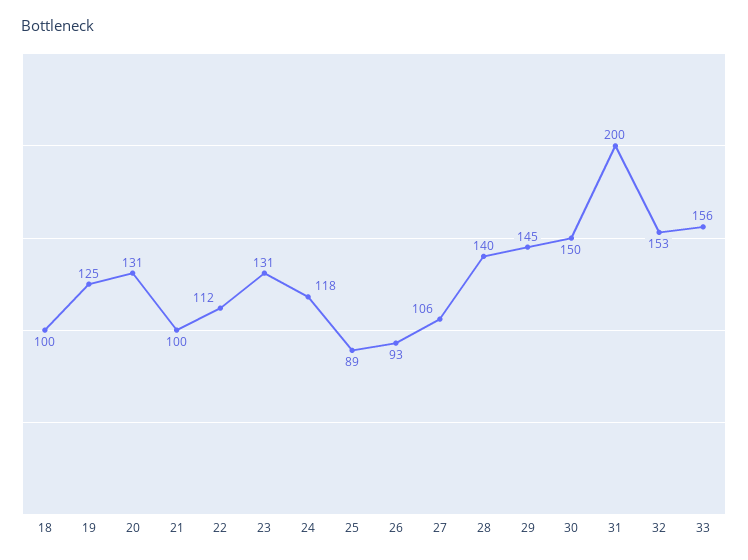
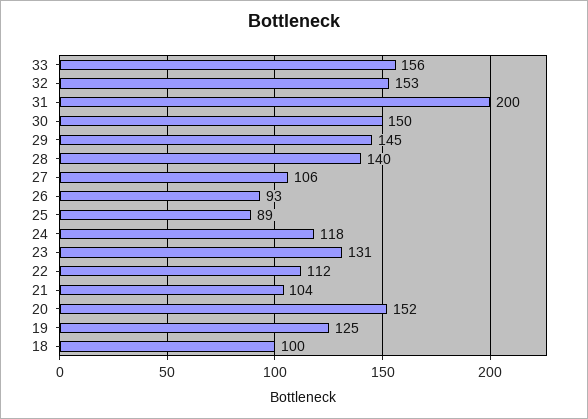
20: 131 -> 152
21: 100 -> 104

